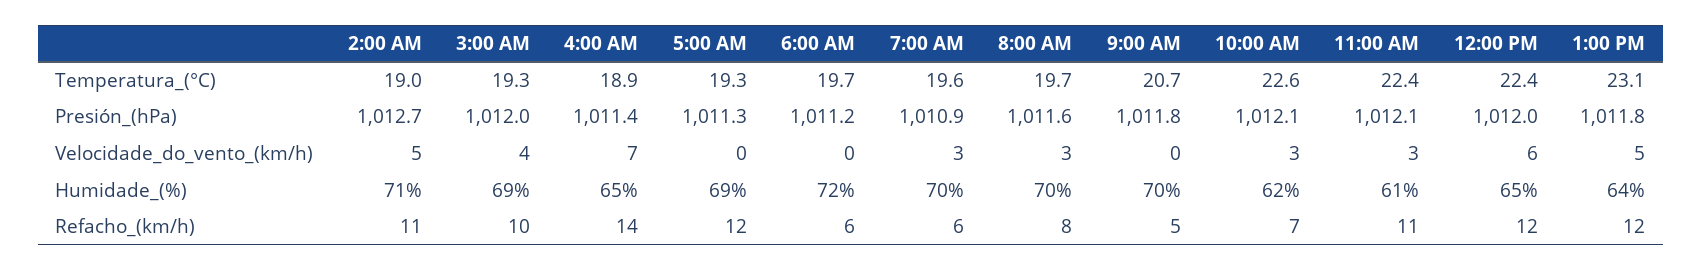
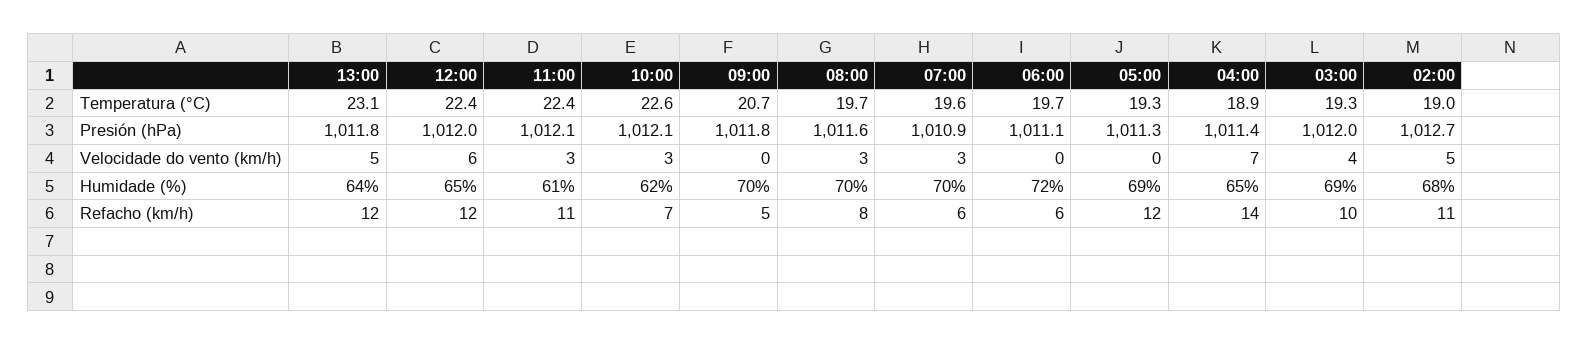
6:00 AM, Presión_(hPa): 1011.2 -> 1011.1
2:00 AM, Humidade_(%): 71 -> 68

